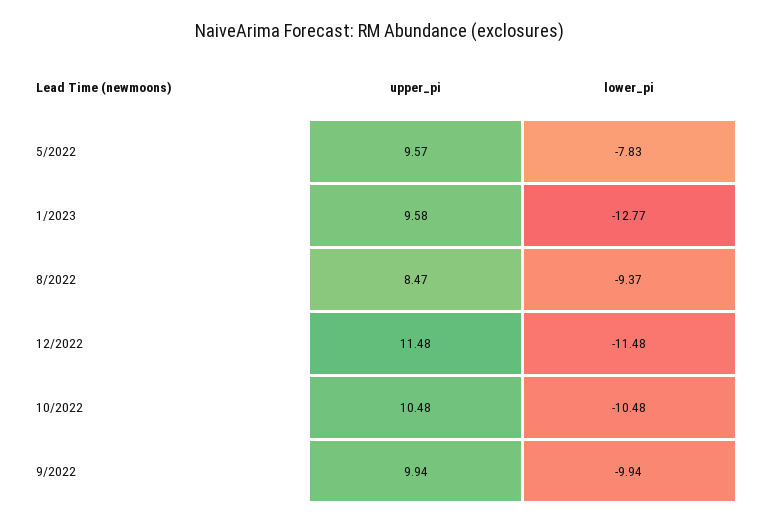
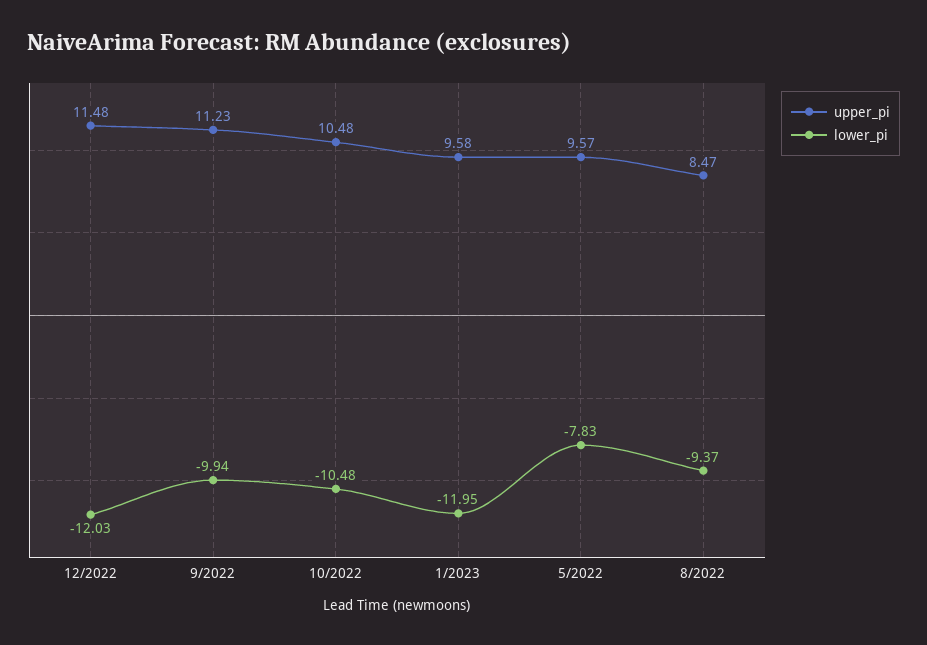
lower_pi, 1/2023: -12.77 -> -11.95
lower_pi, 12/2022: -11.48 -> -12.03
upper_pi, 9/2022: 9.94 -> 11.23

